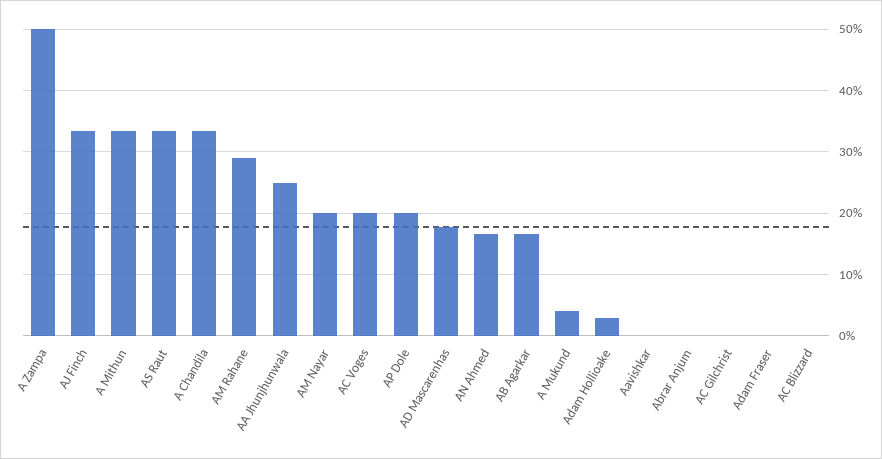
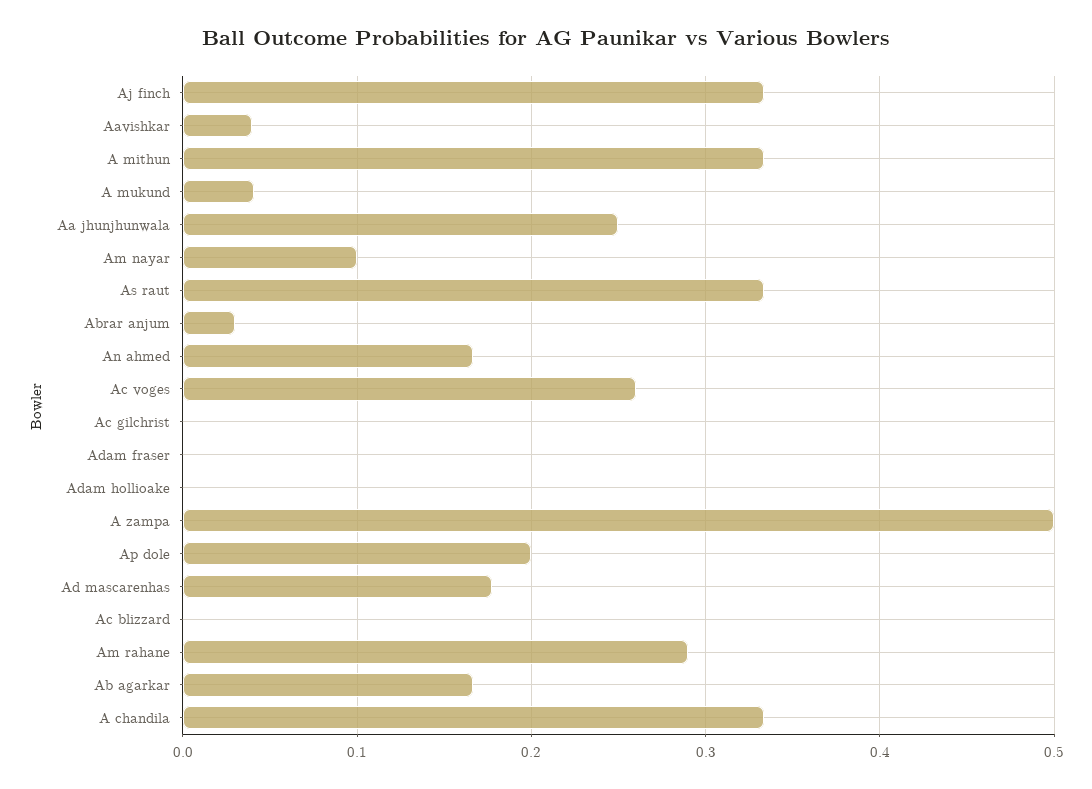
AM Nayar: 0.2 -> 0.1
AC Voges: 0.2 -> 0.26
Adam Hollioake: 0.03 -> 0
Aavishkar: 0 -> 0.04
Abrar Anjum: 0 -> 0.03

